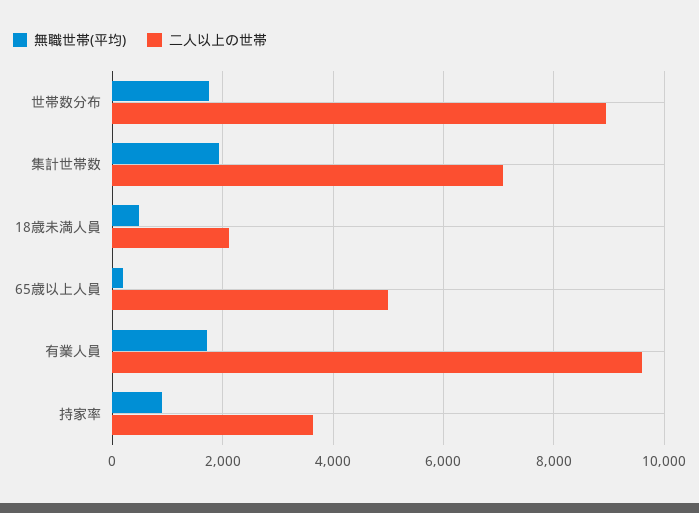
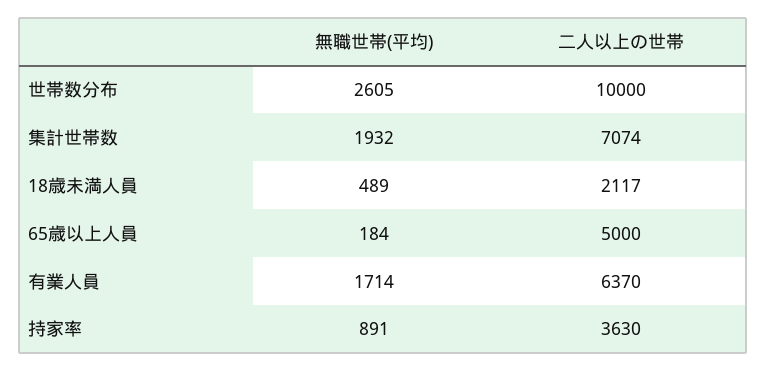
無職世帯(平均), 世帯数分布: 1800 -> 2605
二人以上の世帯, 世帯数分布: 9000 -> 10000
二人以上の世帯, 有業人員: 9600 -> 6370

